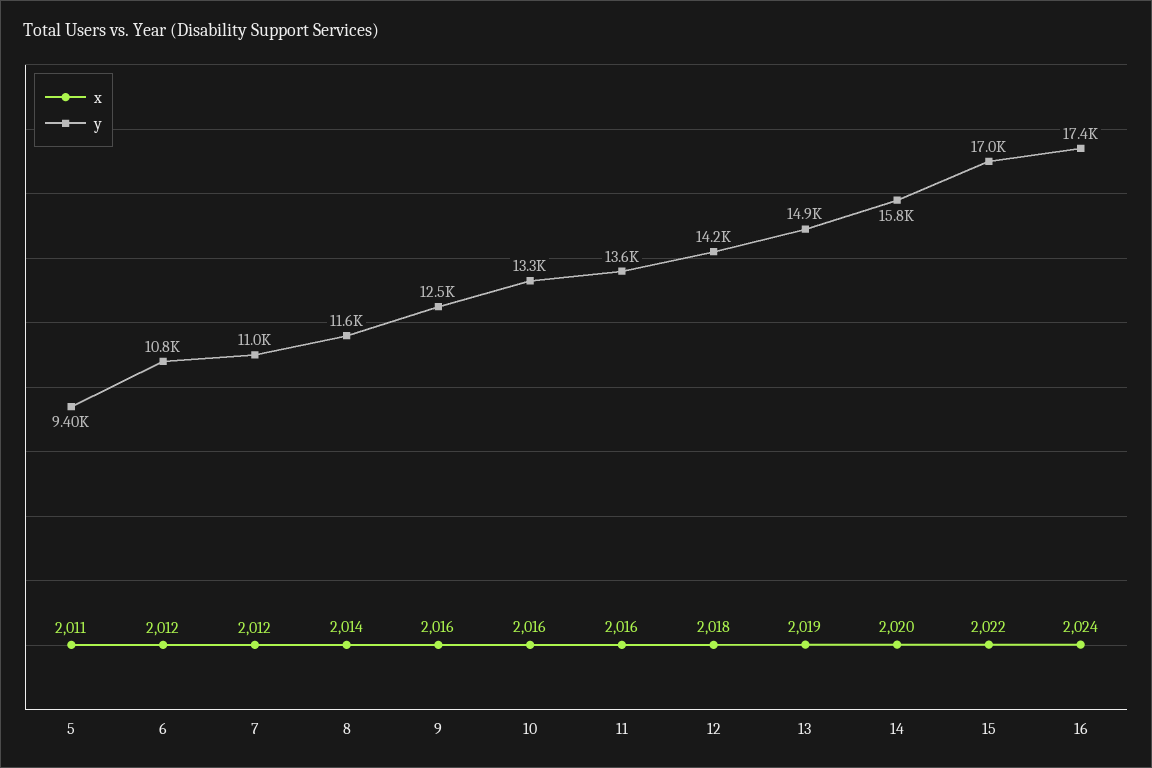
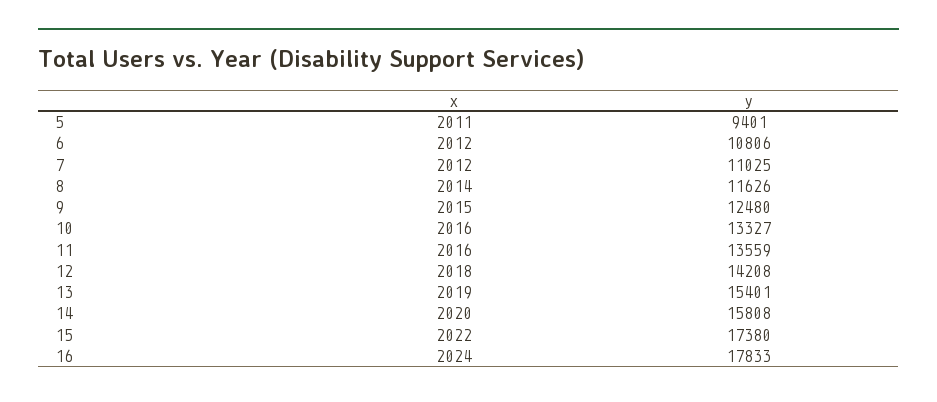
x, 9: 2016 -> 2015
y, 13: 14900 -> 15401
y, 15: 17000 -> 17380
y, 16: 17400 -> 17833

